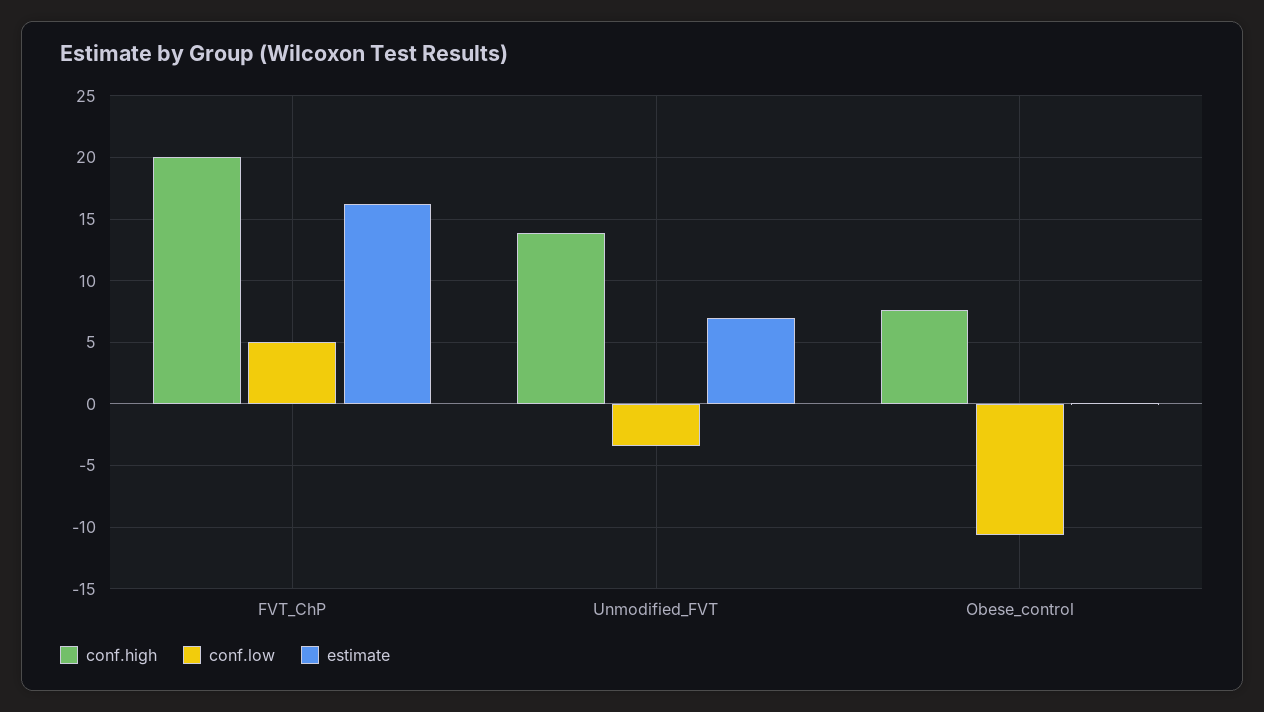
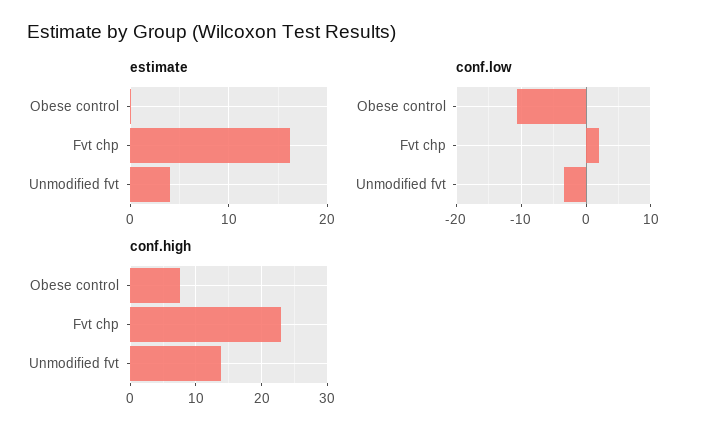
conf.high, FVT_ChP: 20 -> 23
conf.low, FVT_ChP: 5 -> 2
estimate, Unmodified_FVT: 7 -> 4

